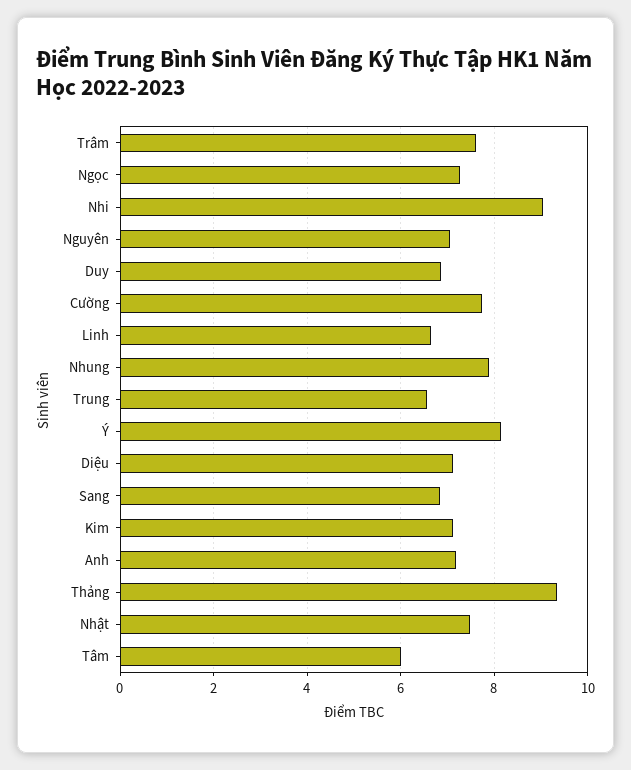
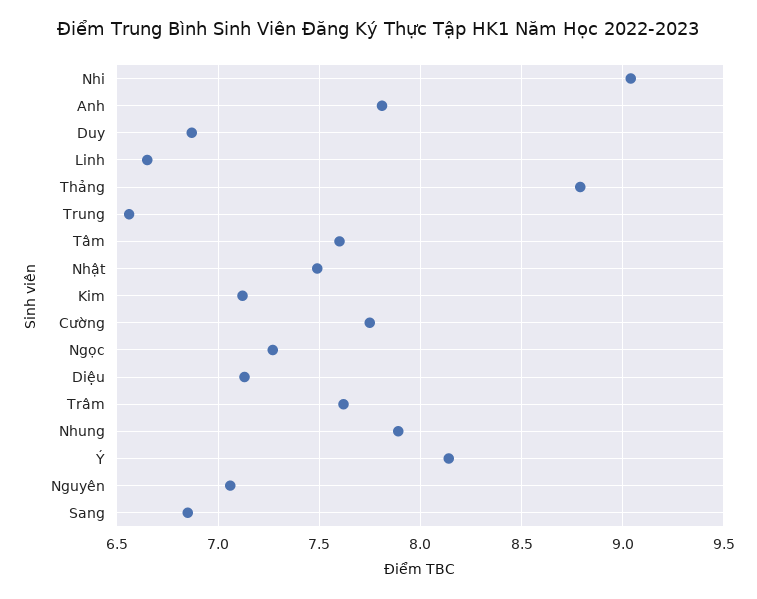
Anh: 7.2 -> 7.8
Thảng: 9.4 -> 8.8
Tâm: 6 -> 7.6

